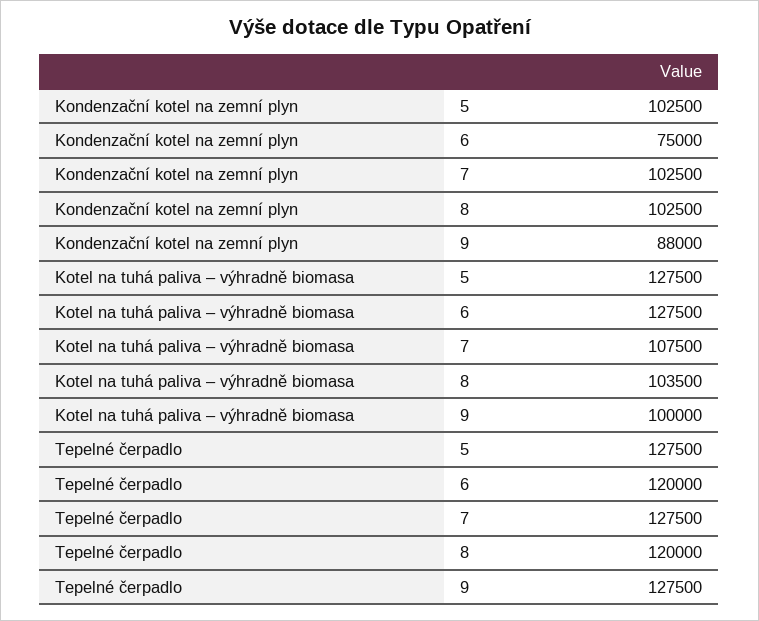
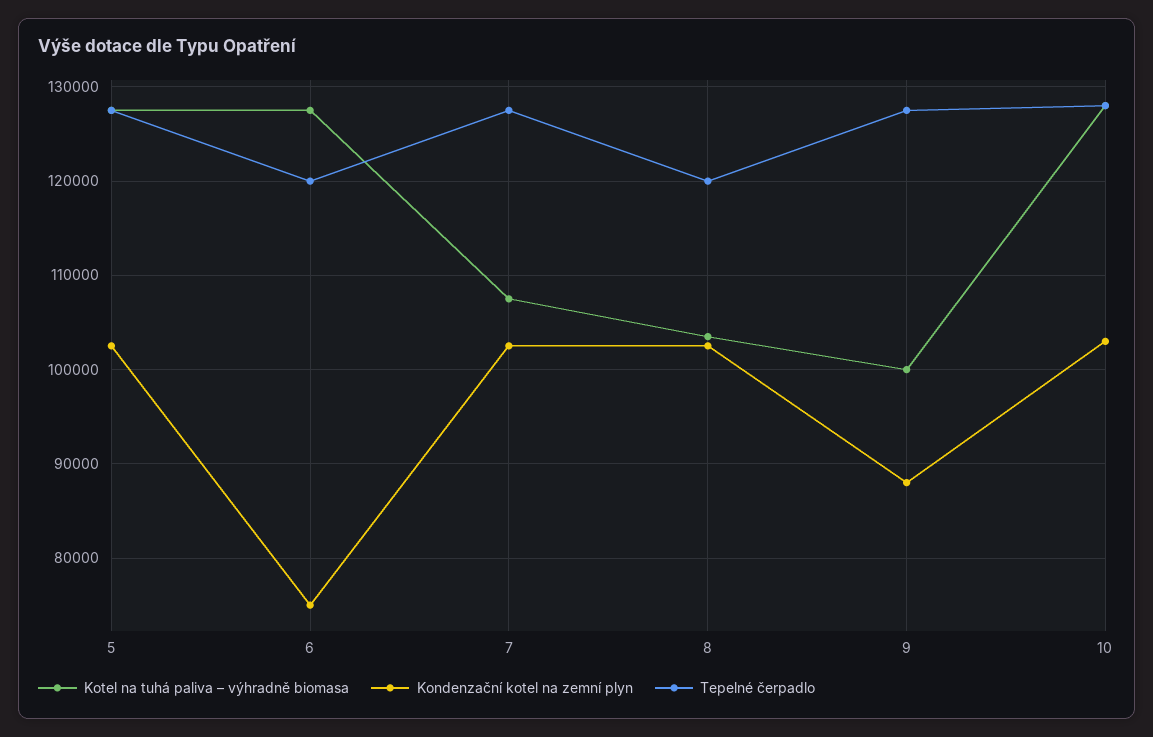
Kotel na tuhá paliva – výhradně biomasa, 10: none -> 128000
Kondenzační kotel na zemní plyn, 10: none -> 103000
Tepelné čerpadlo, 10: none -> 128000

